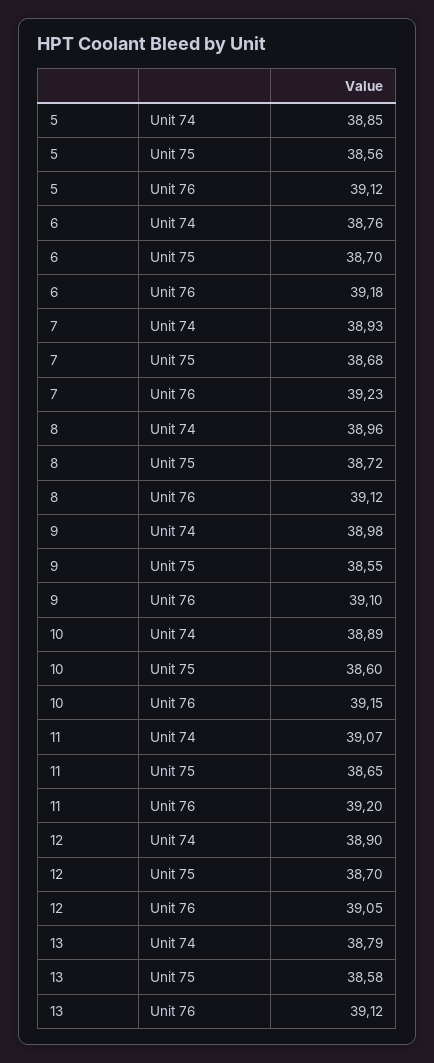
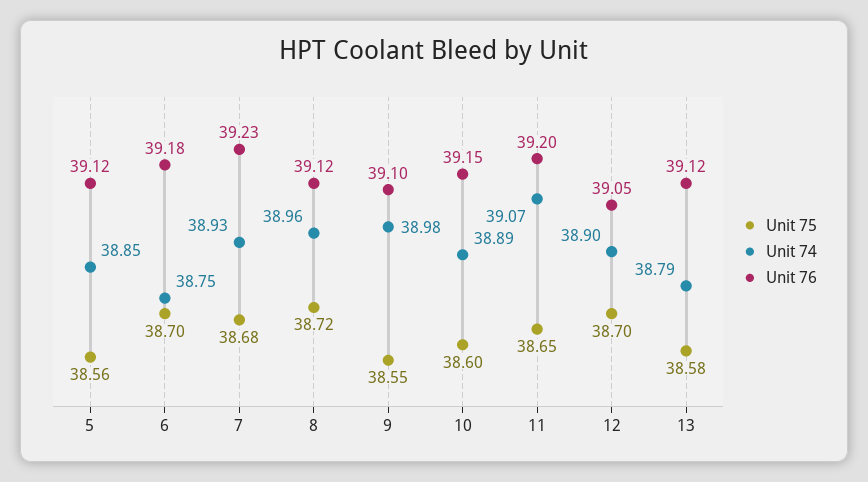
Unit 74, 6: 38.76 -> 38.75

